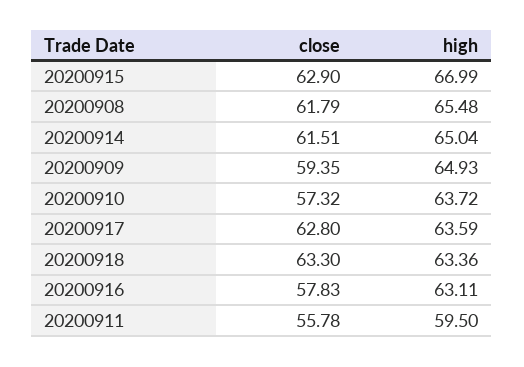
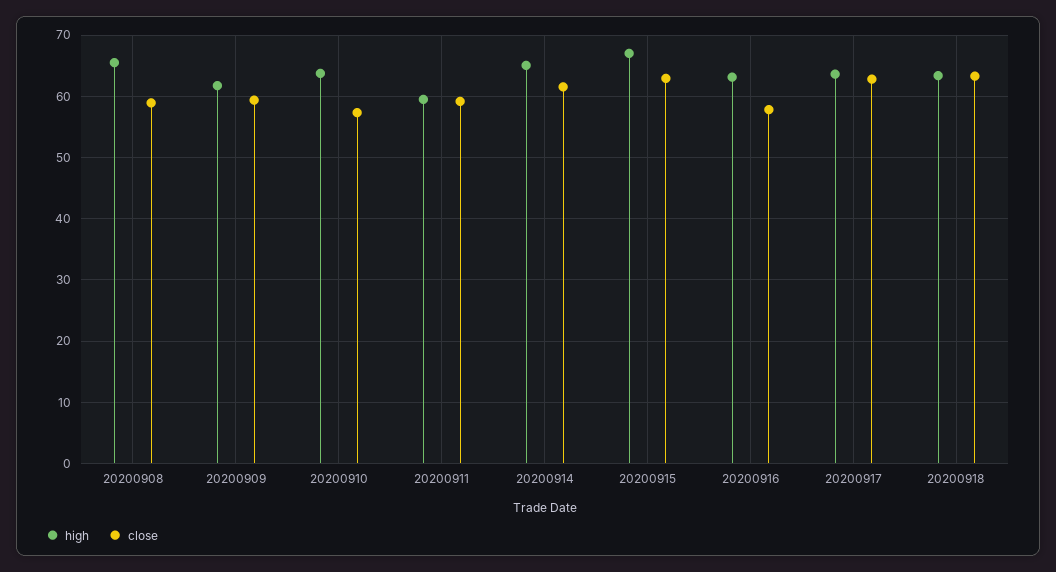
close, 20200908: 61.79 -> 59
high, 20200909: 64.93 -> 62
close, 20200911: 55.78 -> 59

